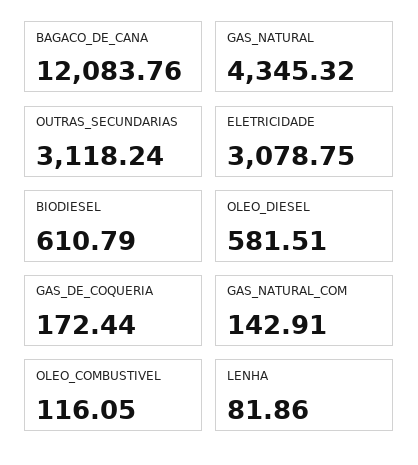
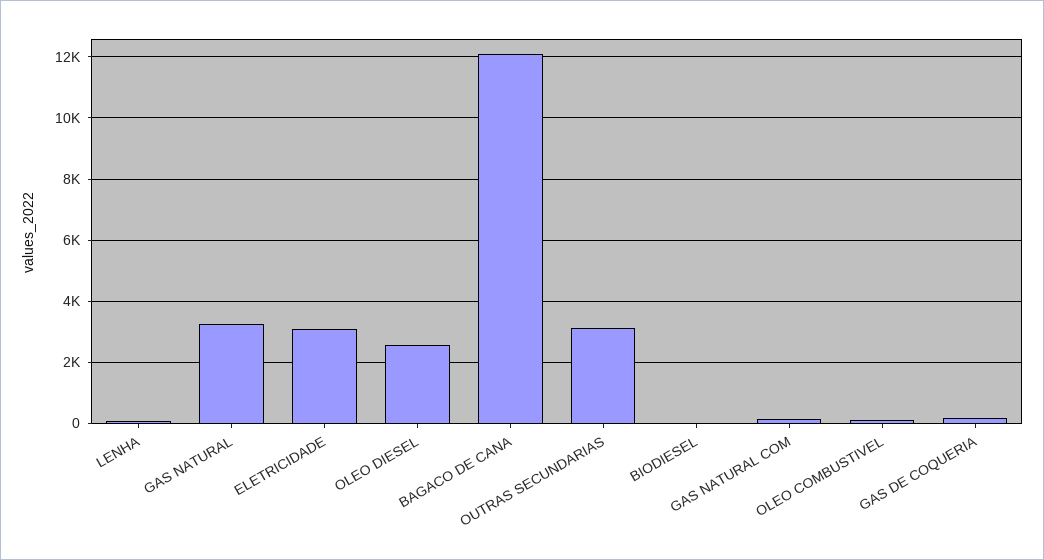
GAS_NATURAL: 4345.32 -> 3200
BIODIESEL: 610.79 -> 0
OLEO_DIESEL: 581.51 -> 2600

